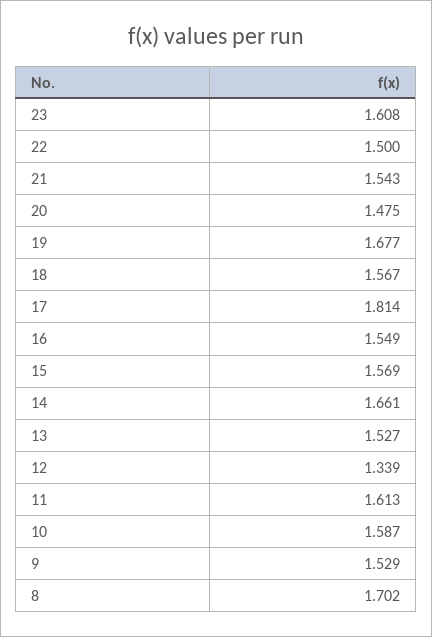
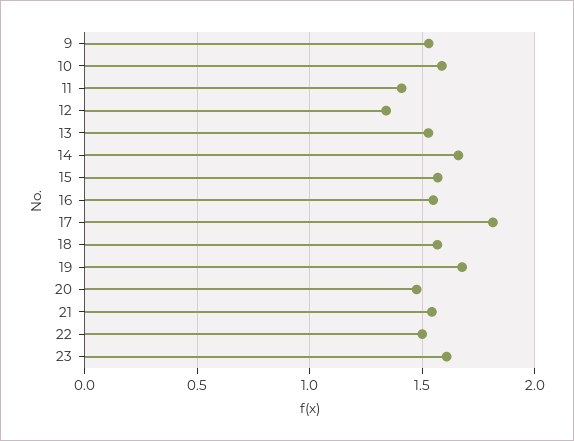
11: 1.613 -> 1.4
8: 1.702 -> none

